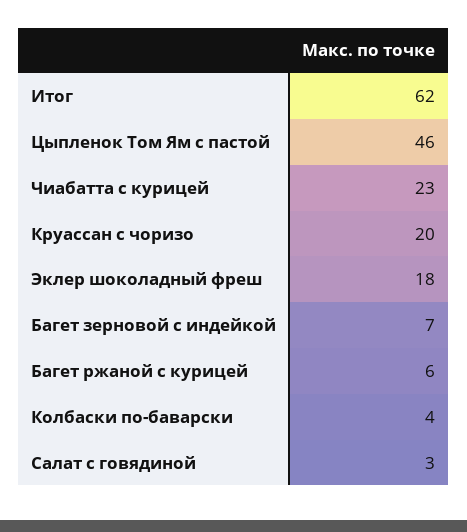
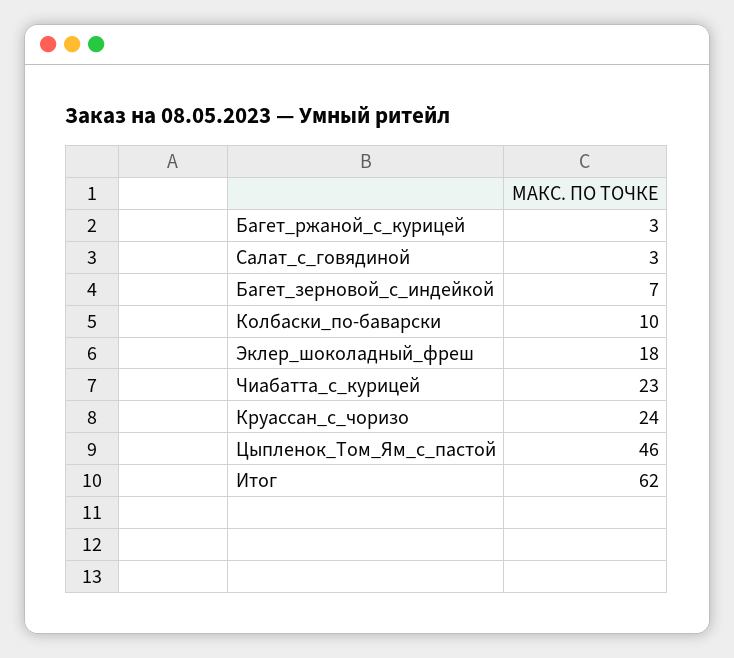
Круассан с чоризо: 20 -> 24
Багет ржаной с курицей: 6 -> 3
Колбаски по-баварски: 4 -> 10

